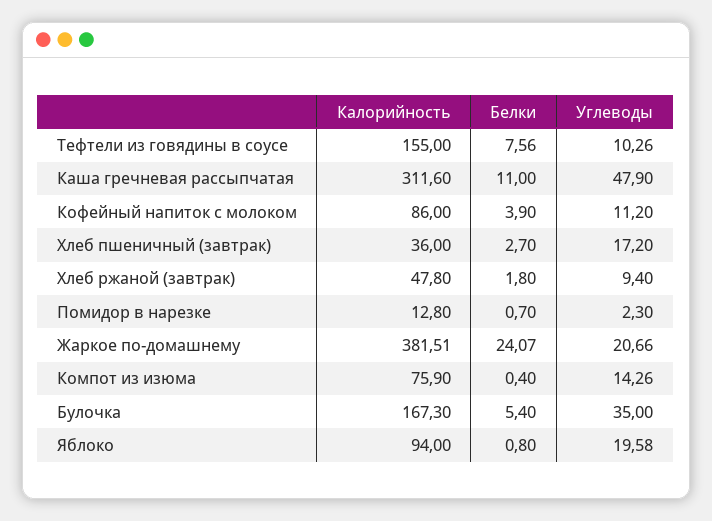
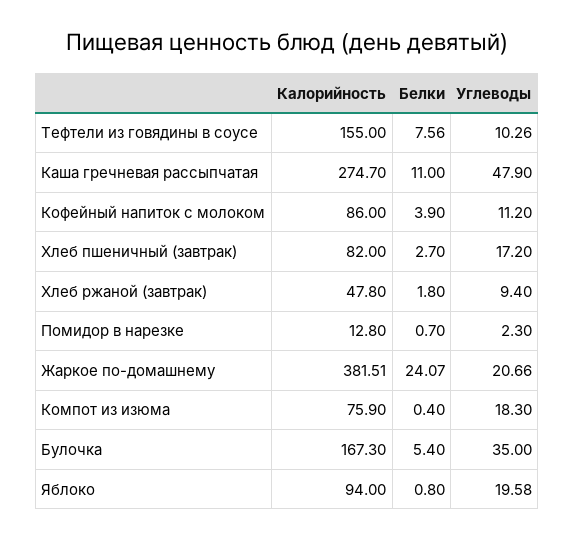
Калорийность, Каша гречневая рассыпчатая: 311.6 -> 274.7
Калорийность, Хлеб пшеничный (завтрак): 36 -> 82
Углеводы, Компот из изюма: 14.26 -> 18.3

